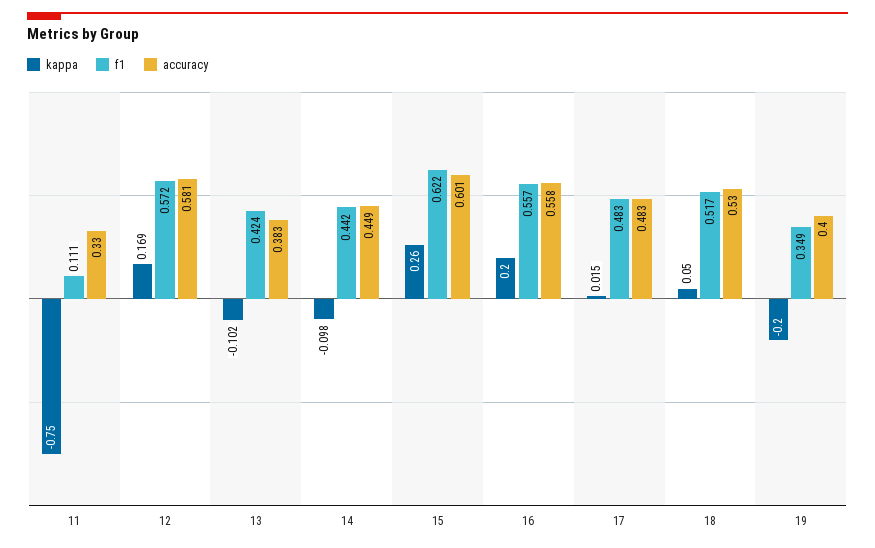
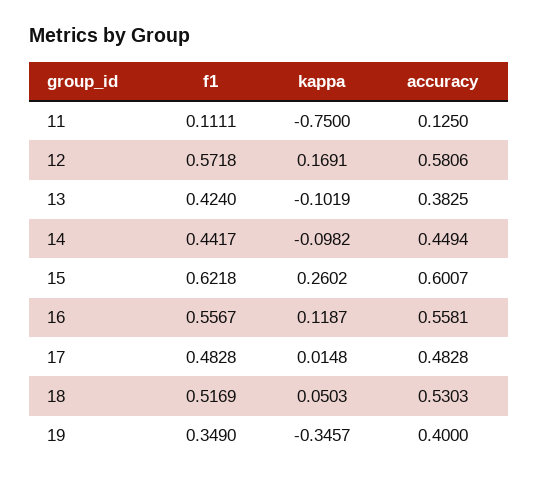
accuracy, 11: 0.33 -> 0.125
kappa, 16: 0.2 -> 0.1187
kappa, 19: -0.2 -> -0.3457

